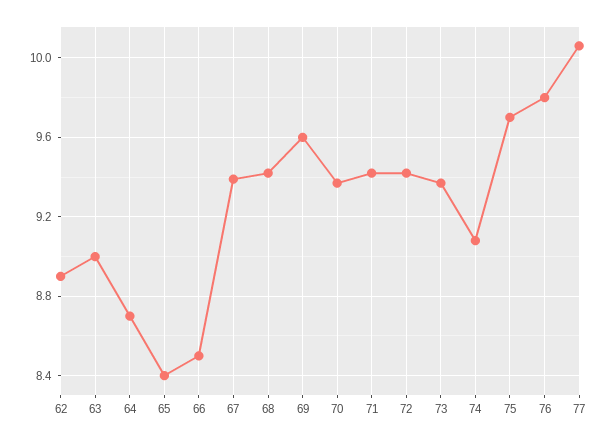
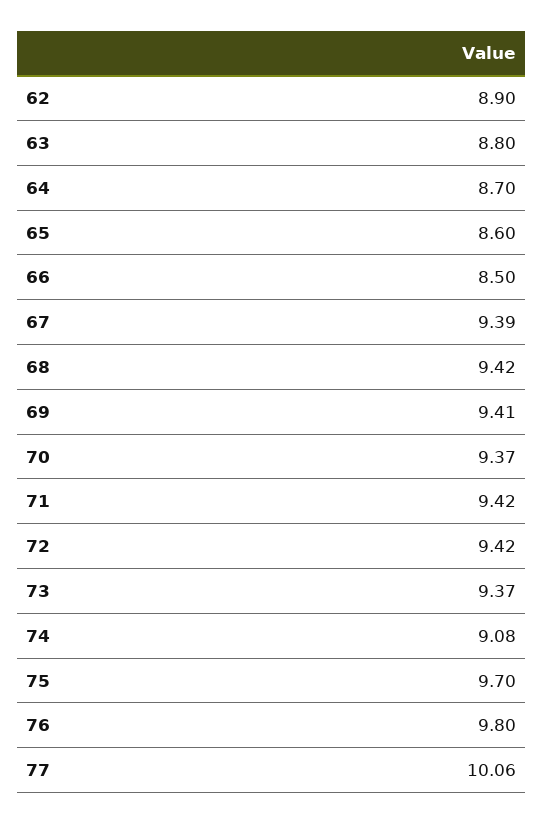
63: 9 -> 8.8
65: 8.4 -> 8.6
69: 9.6 -> 9.41

